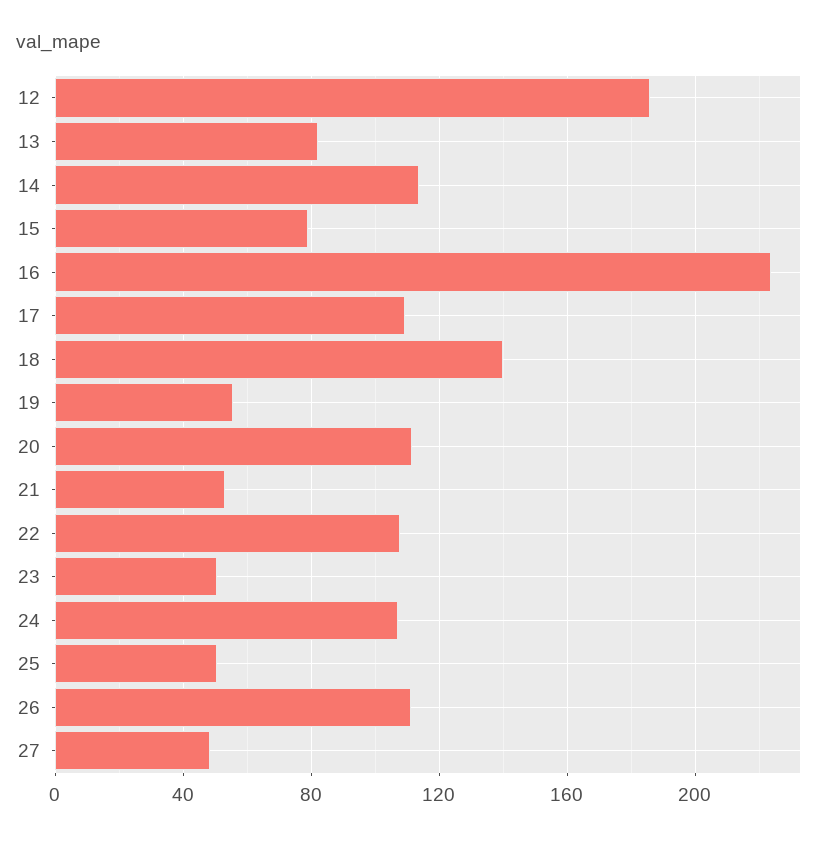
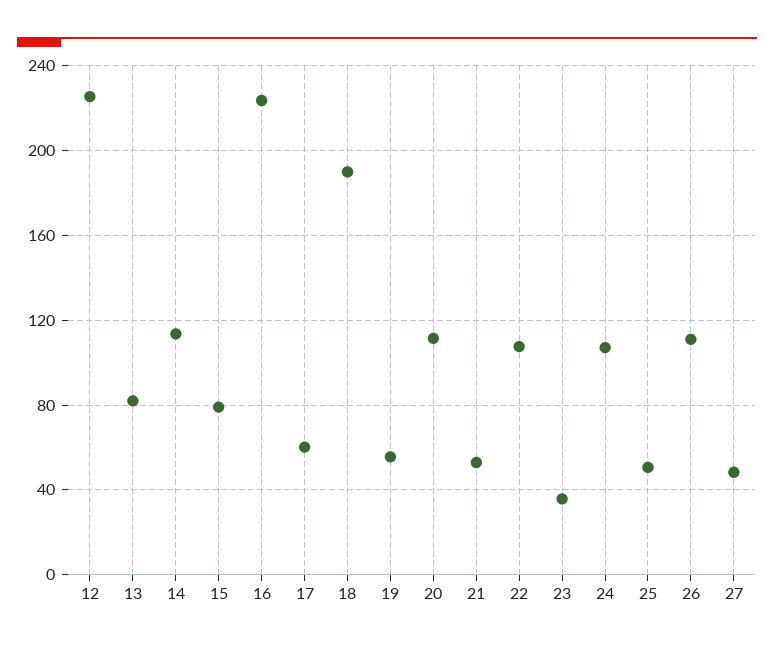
12: 185 -> 225
17: 110 -> 60
18: 140 -> 190
23: 50 -> 35

